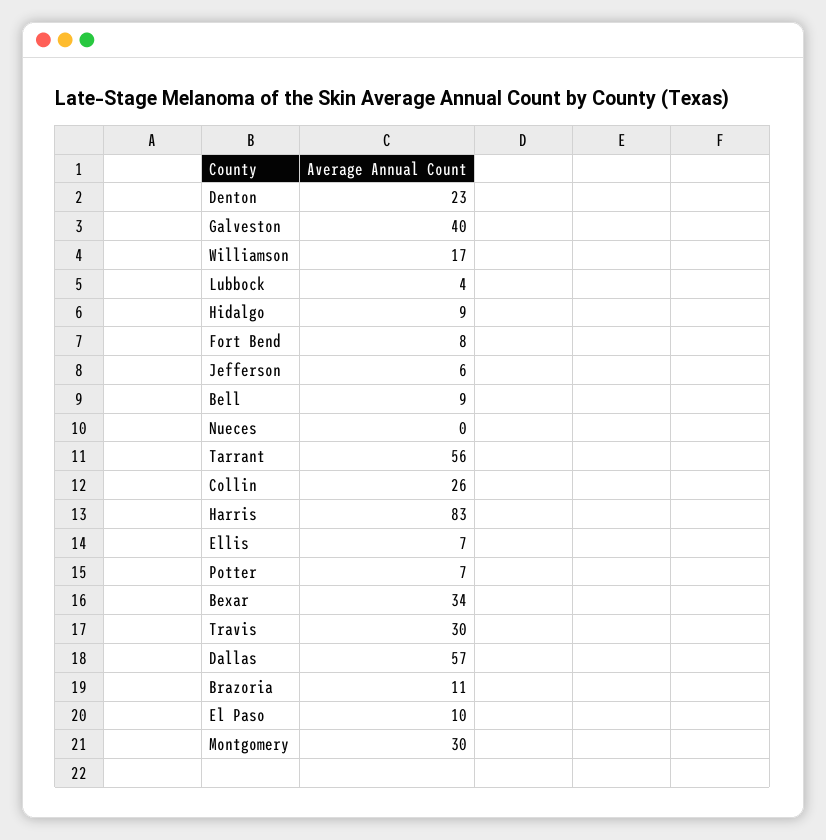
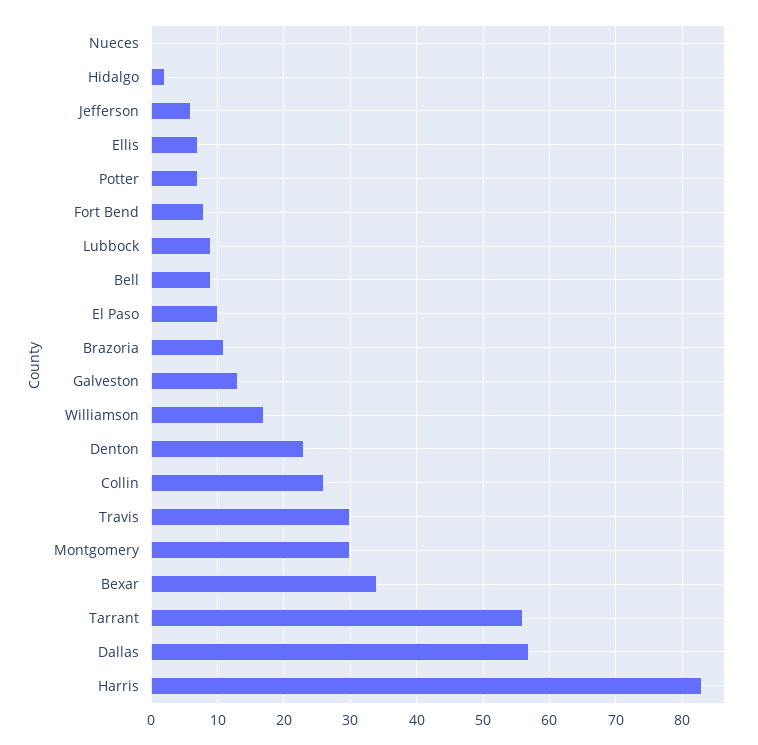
Galveston: 40 -> 13
Lubbock: 4 -> 9
Hidalgo: 9 -> 2

